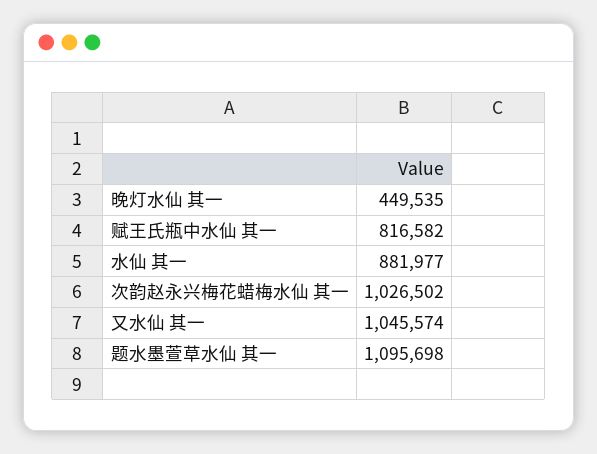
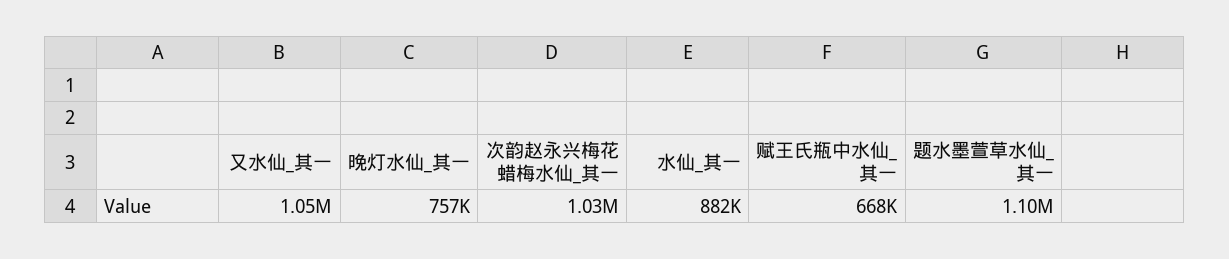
晚灯水仙 其一: 449535 -> 757000
赋王氏瓶中水仙 其一: 816582 -> 668000

